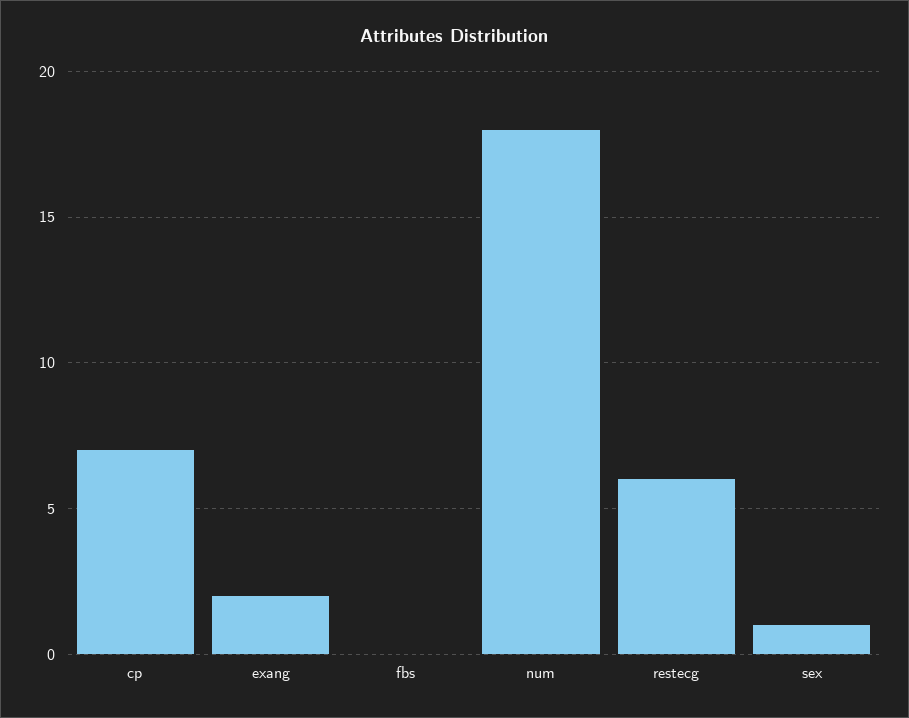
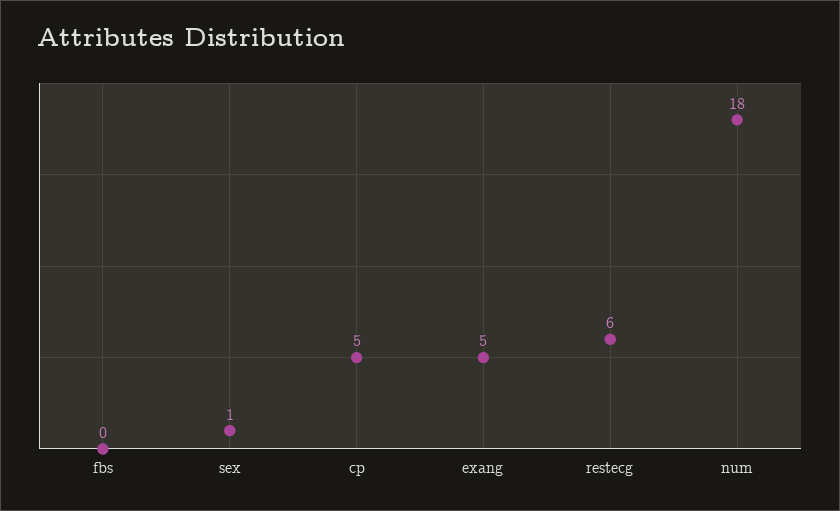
cp: 7 -> 5
exang: 2 -> 5

